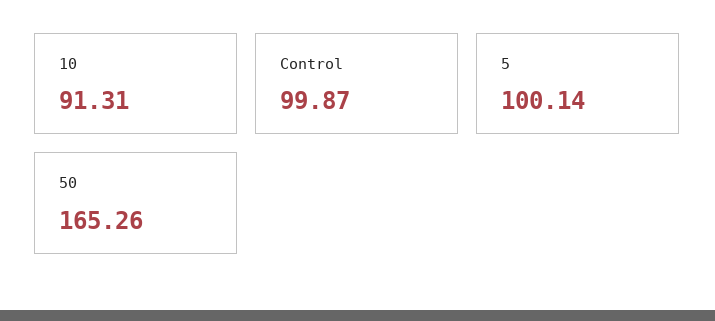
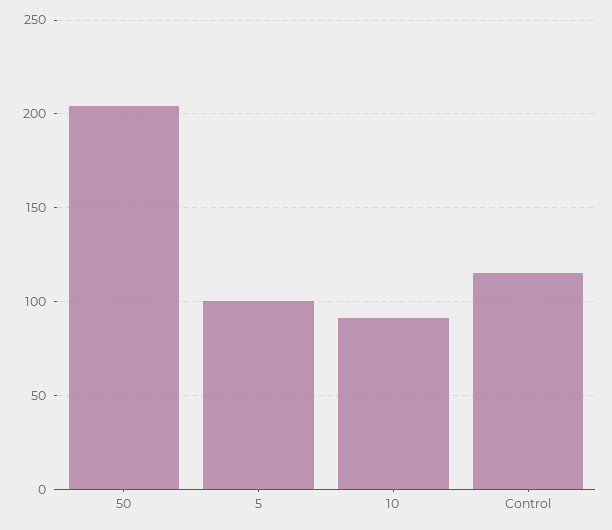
Control: 99.87 -> 115
50: 165.26 -> 205

